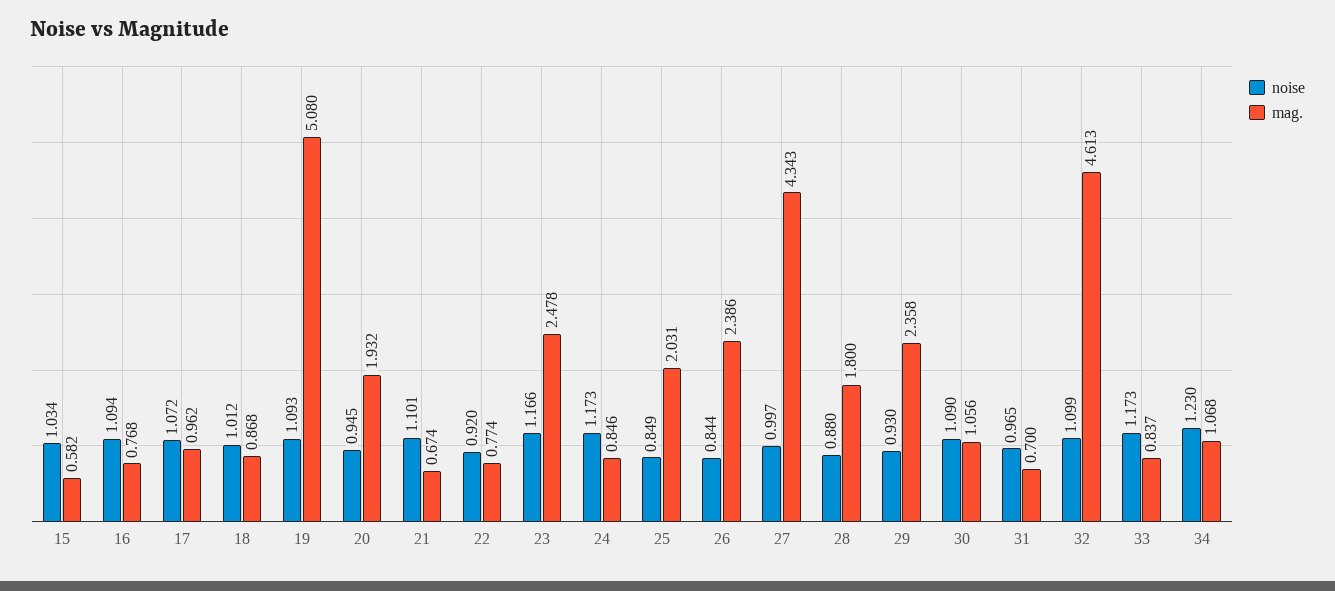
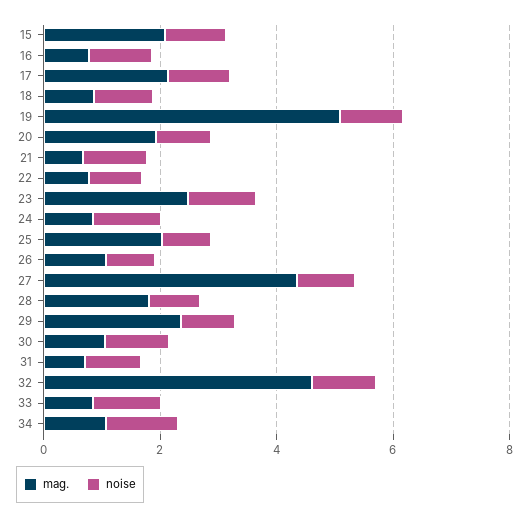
mag., 15: 0.582 -> 2
mag., 17: 0.962 -> 2
mag., 26: 2.386 -> 1

